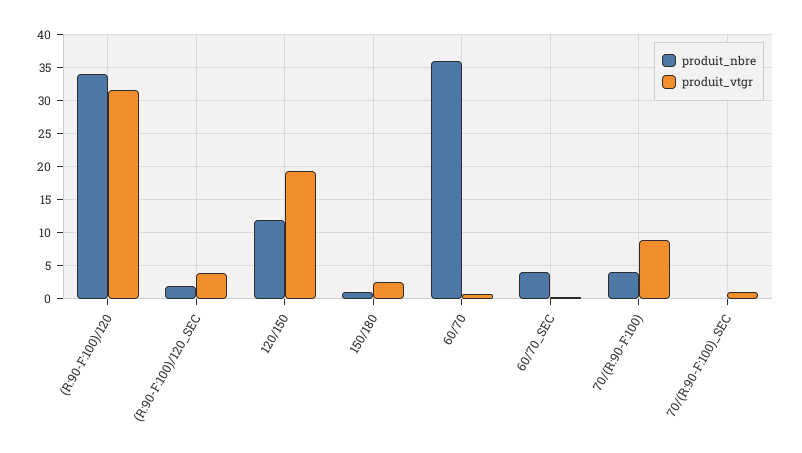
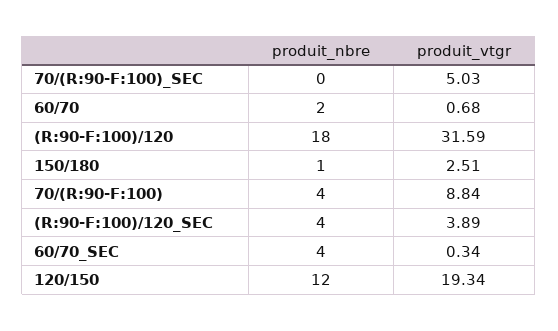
produit_nbre, (R:90-F:100)/120: 34 -> 18
produit_nbre, (R:90-F:100)/120_SEC: 2 -> 4
produit_nbre, 60/70: 36 -> 2
produit_vtgr, 70/(R:90-F:100)_SEC: 1 -> 5.03

